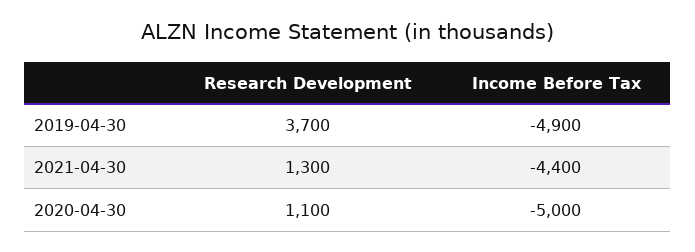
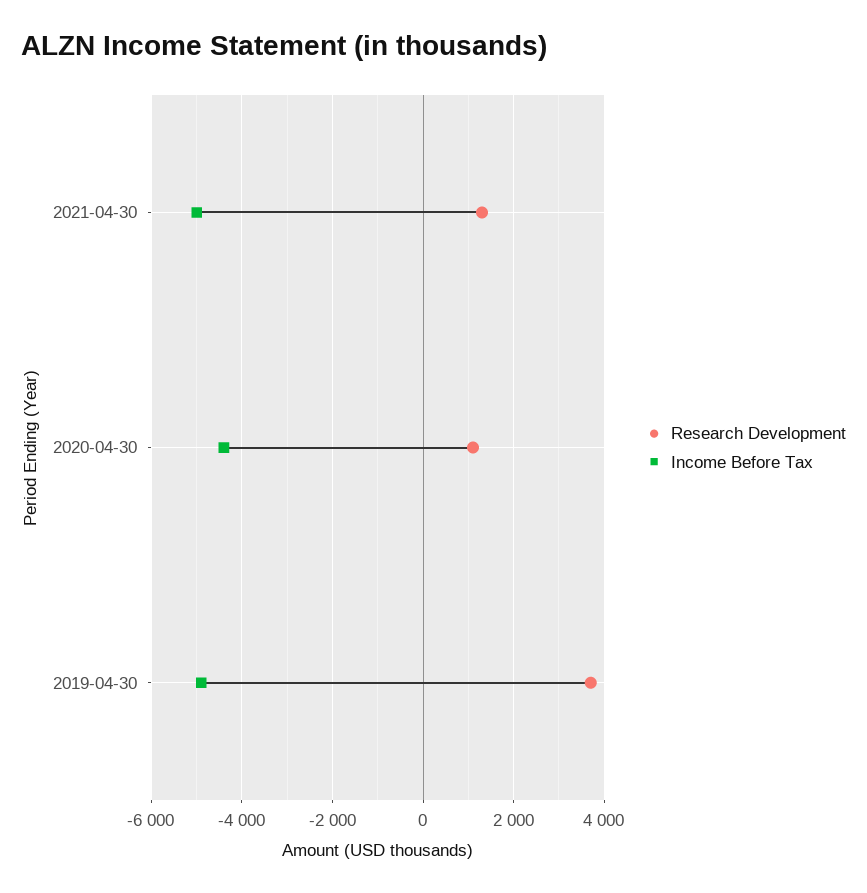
Income Before Tax, 2021-04-30: -4400 -> -5000
Income Before Tax, 2020-04-30: -5000 -> -4400

